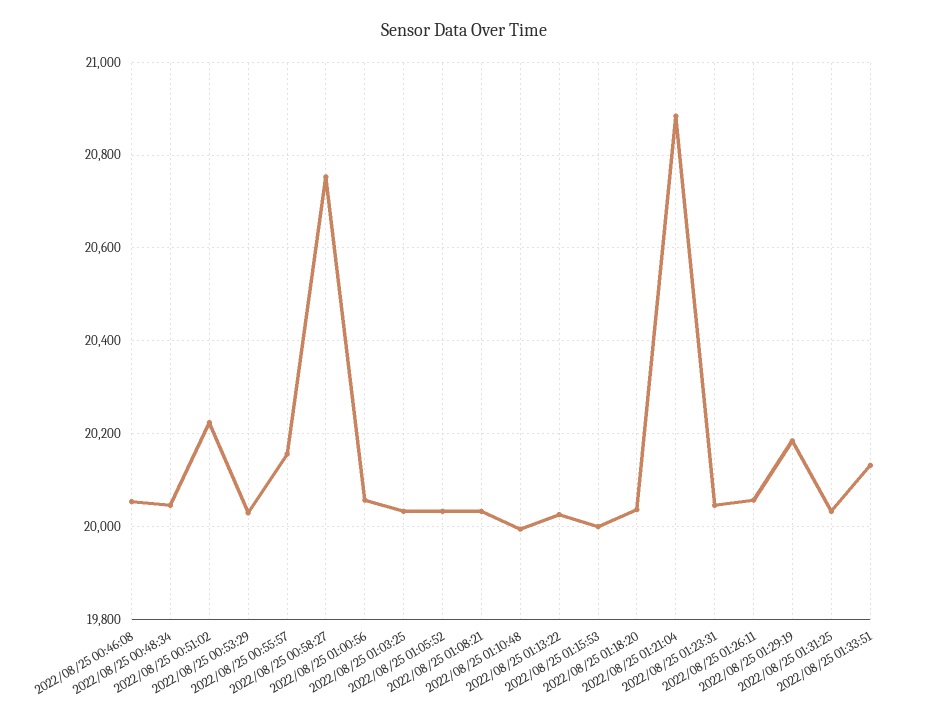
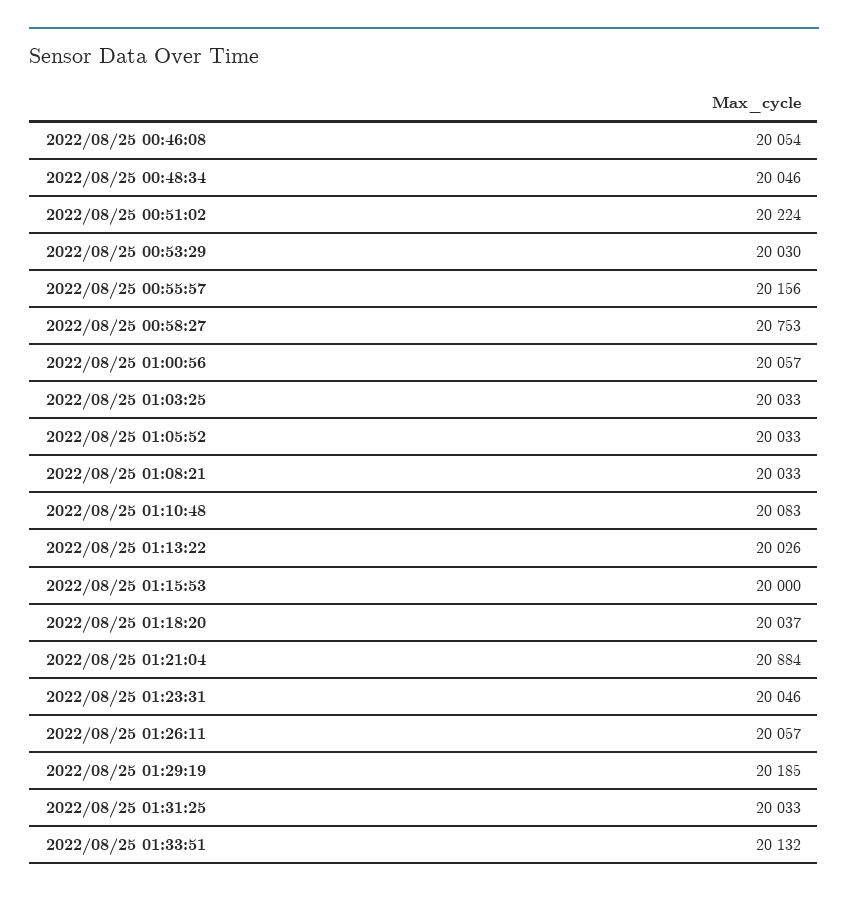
2022/08/25 01:10:48: 20000 -> 20083

